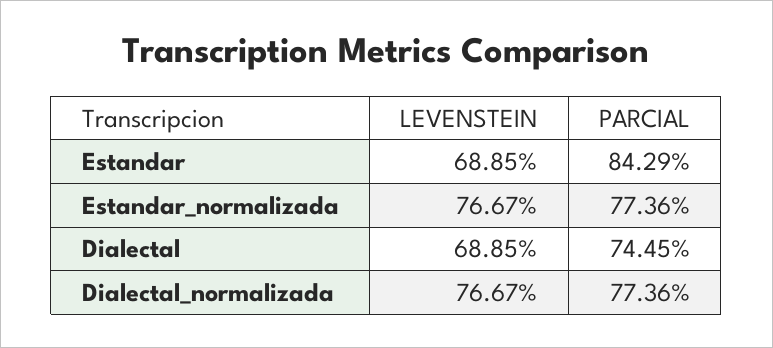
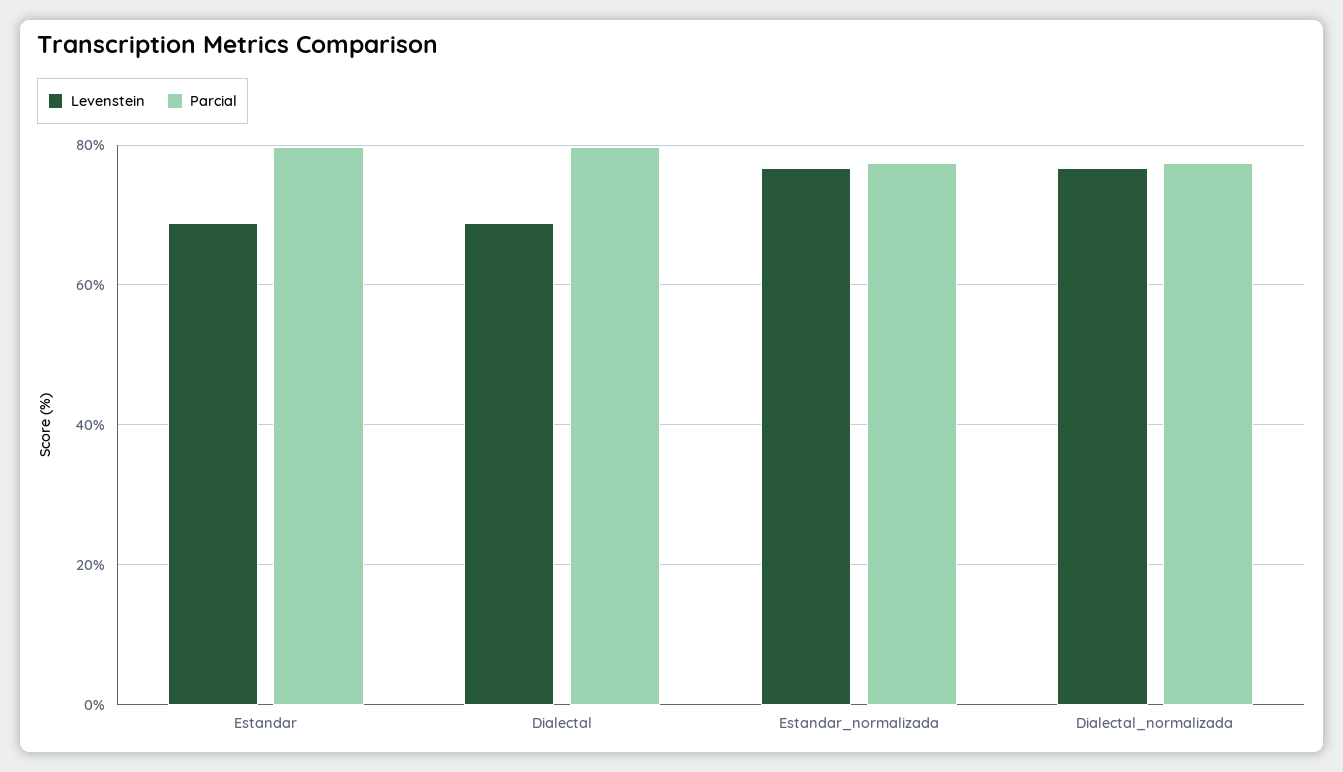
PARCIAL, Estandar: 84.29 -> 80
PARCIAL, Dialectal: 74.45 -> 80

